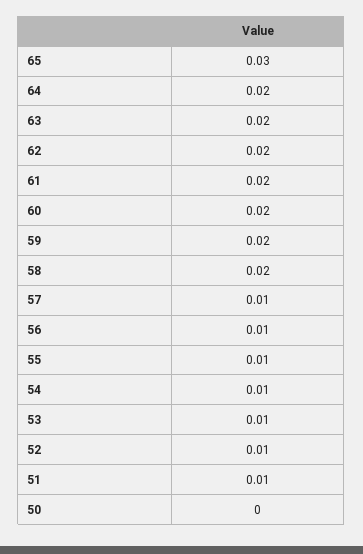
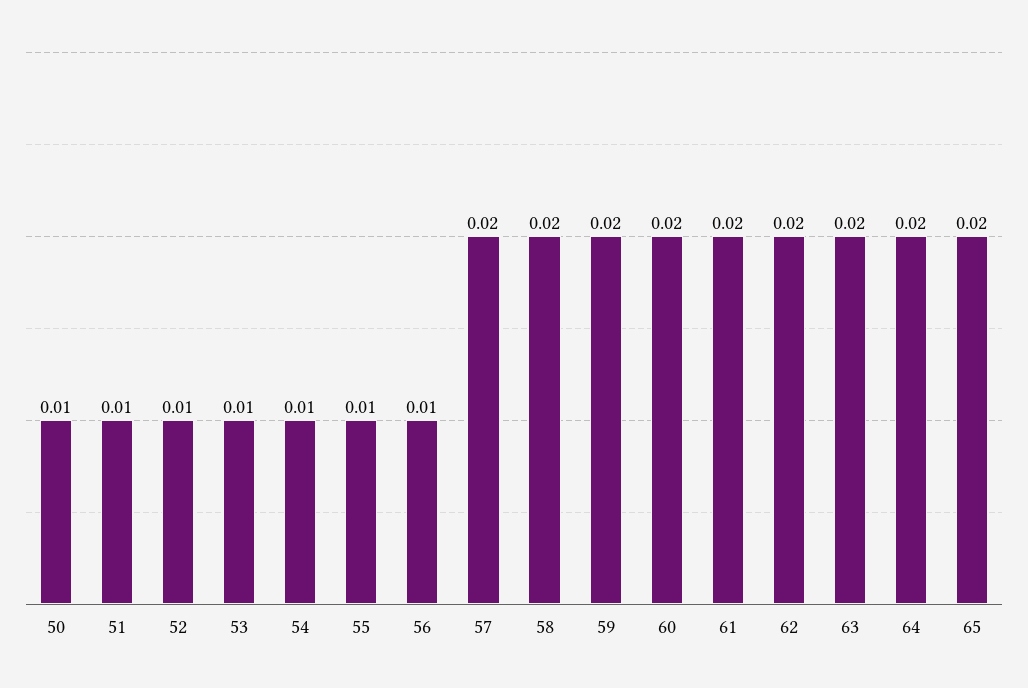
65: 0.03 -> 0.02
57: 0.01 -> 0.02
50: 0 -> 0.01

